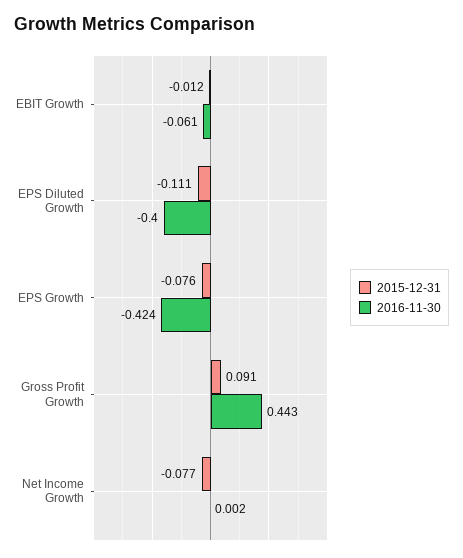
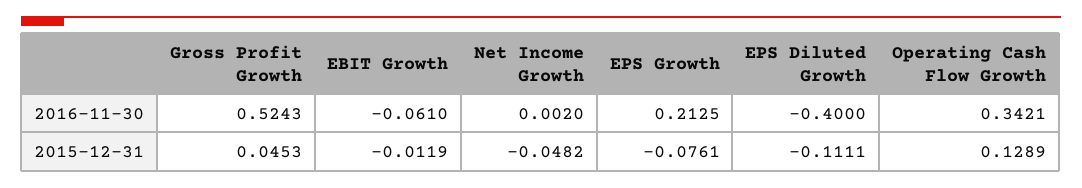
2016-11-30, EPS Growth: -0.424 -> 0.2125
2015-12-31, Gross Profit Growth: 0.091 -> 0.0453
2016-11-30, Gross Profit Growth: 0.443 -> 0.5243
2015-12-31, Net Income Growth: -0.077 -> -0.0482
2016-11-30, Operating Cash Flow Growth: none -> 0.3421
2015-12-31, Operating Cash Flow Growth: none -> 0.1289

